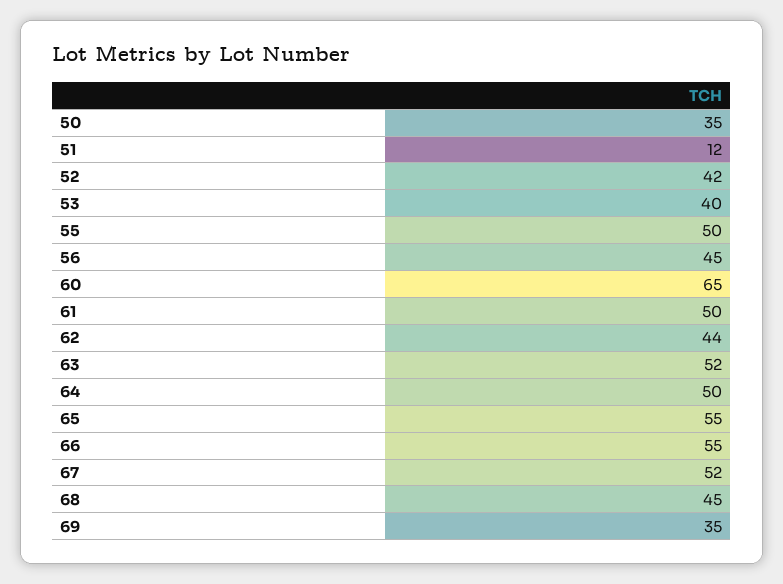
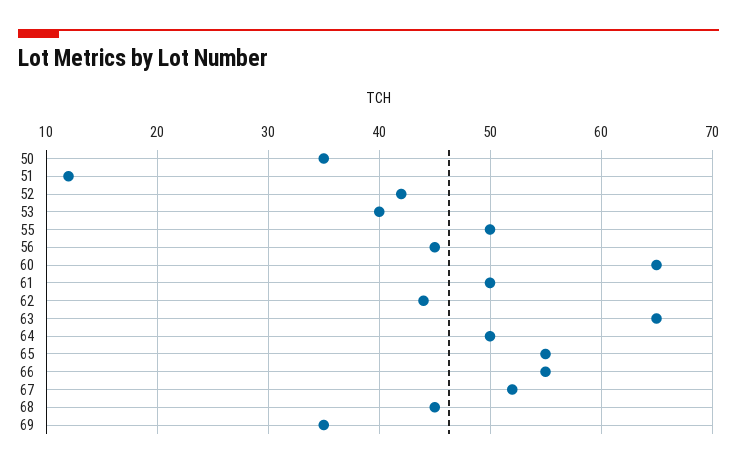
63: 52 -> 65

